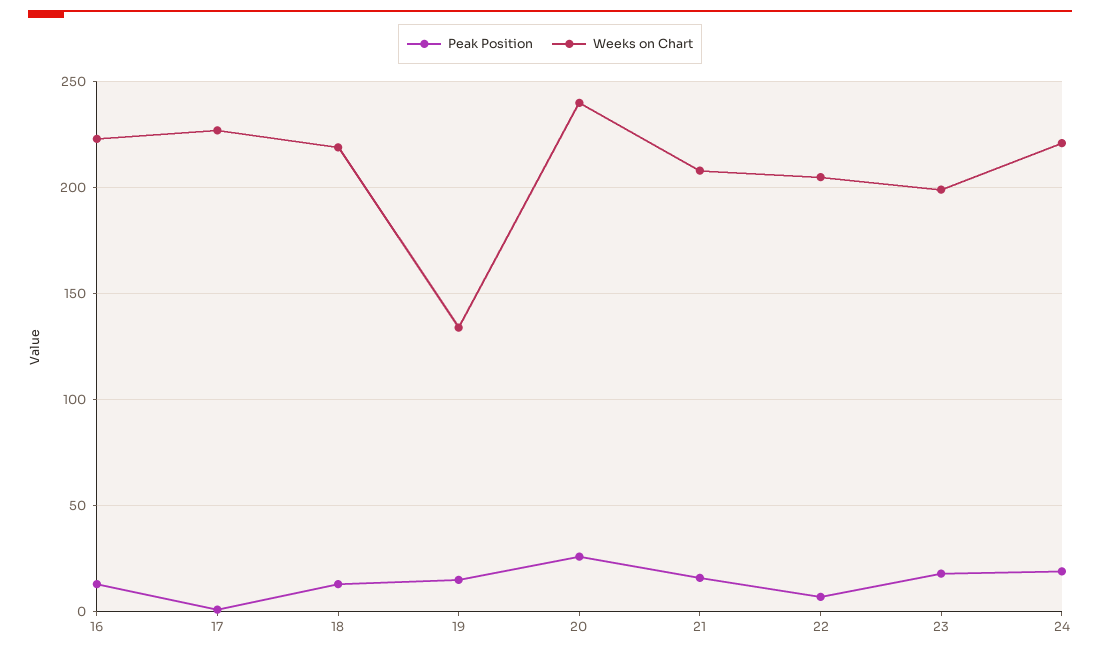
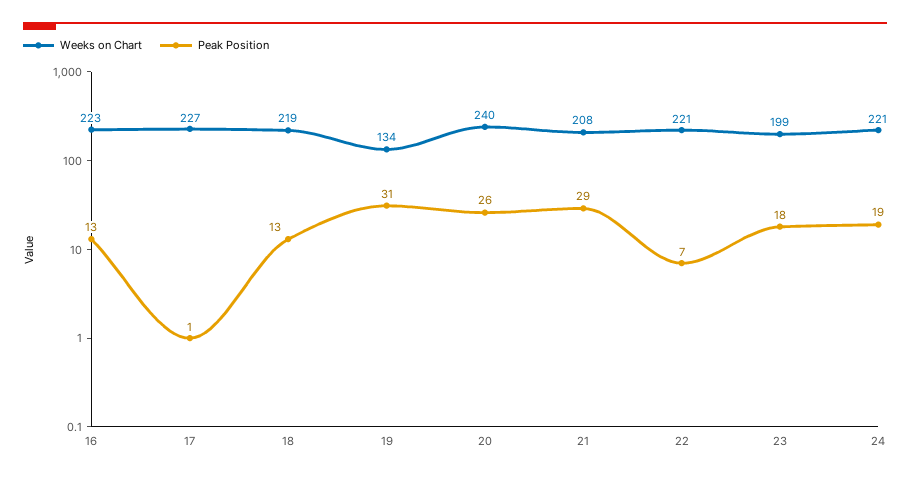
Peak Position, 19: 15 -> 31
Peak Position, 21: 15 -> 29
Weeks on Chart, 22: 205 -> 221

